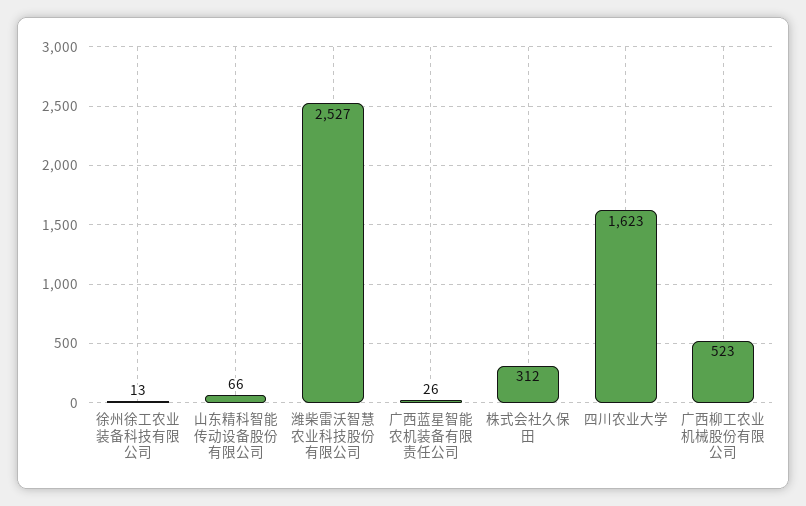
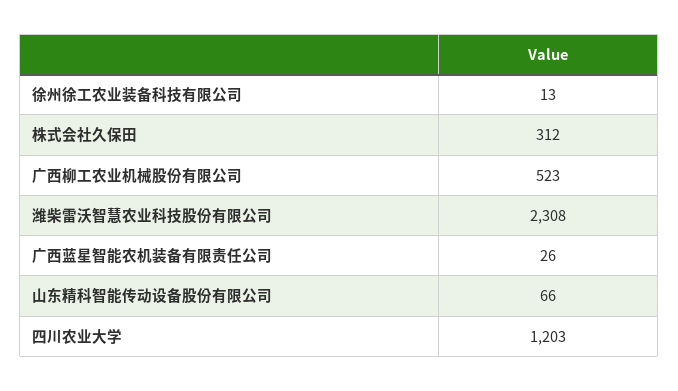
潍柴雷沃智慧农业科技股份有限公司: 2527 -> 2308
四川农业大学: 1623 -> 1203

